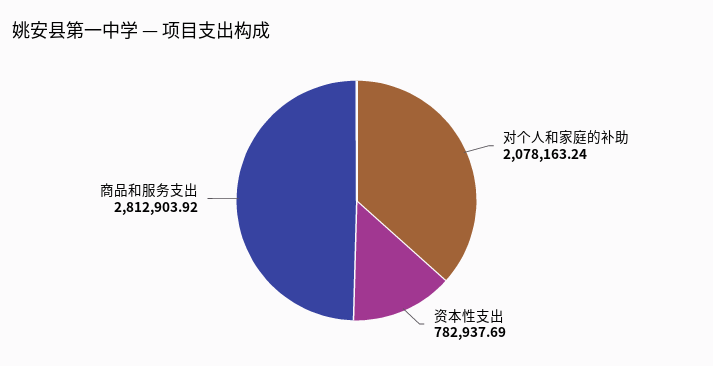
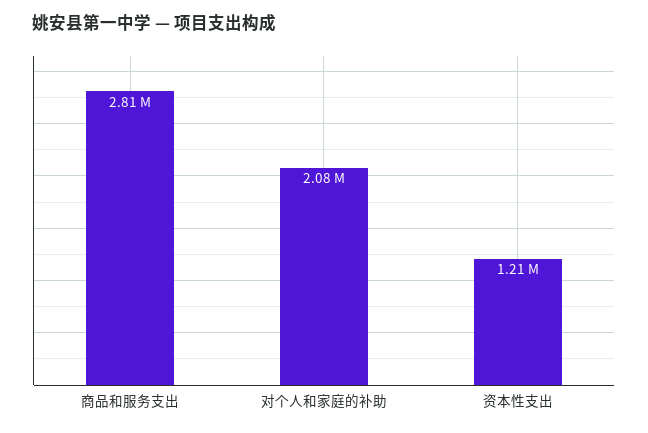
资本性支出: 782937.69 -> 1210000

